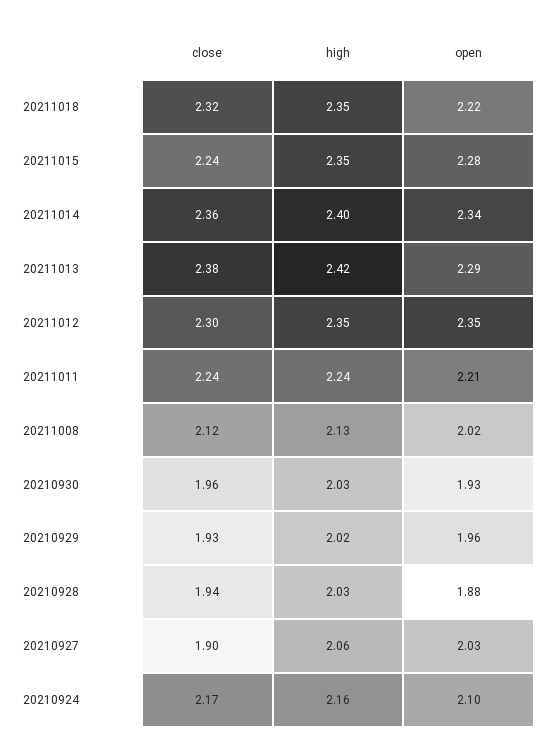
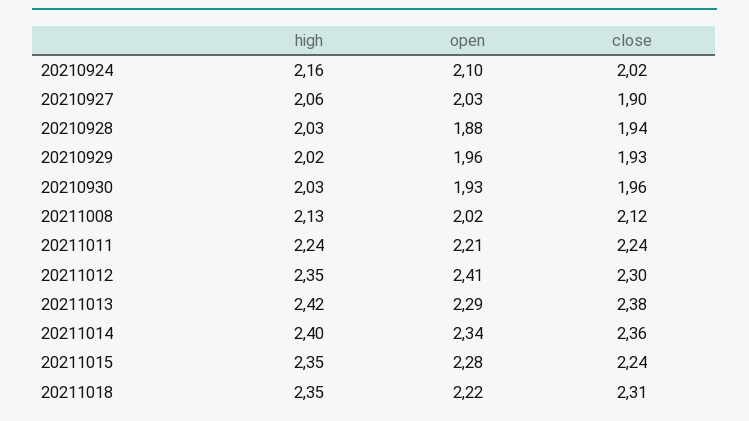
close, 20211018: 2.32 -> 2.31
open, 20211012: 2.35 -> 2.41
close, 20210924: 2.17 -> 2.02

